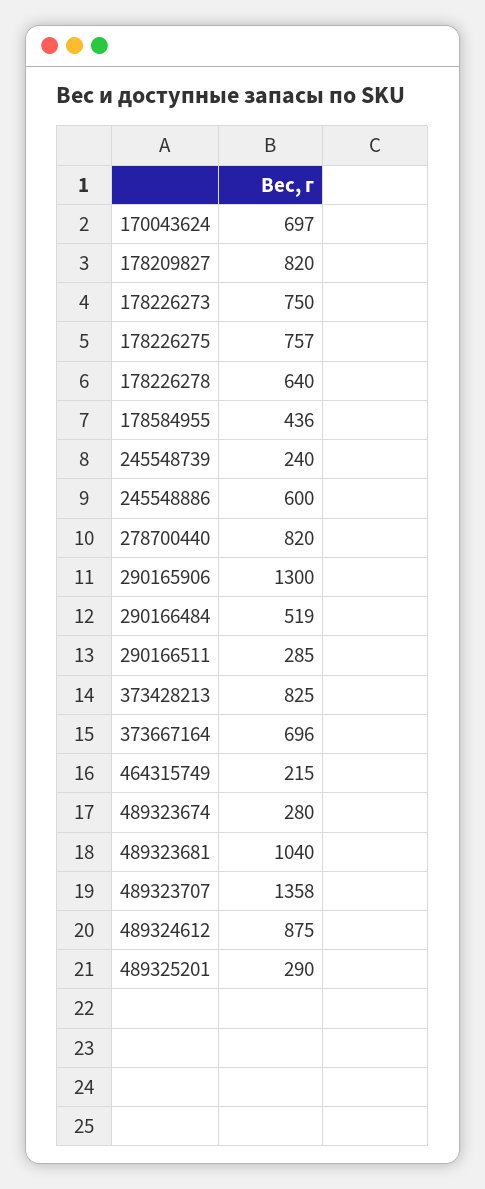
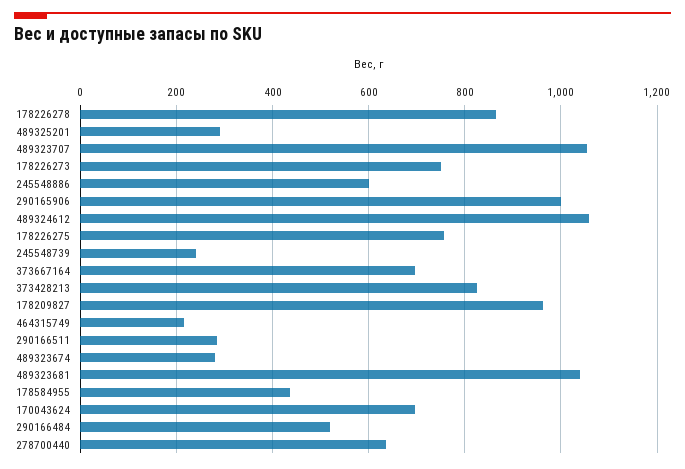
178209827: 820 -> 960
178226278: 640 -> 860
278700440: 820 -> 640
290165906: 1300 -> 1000
489323707: 1358 -> 1060
489324612: 875 -> 1060

